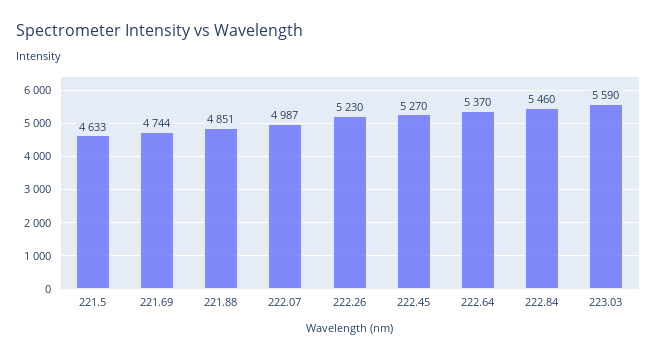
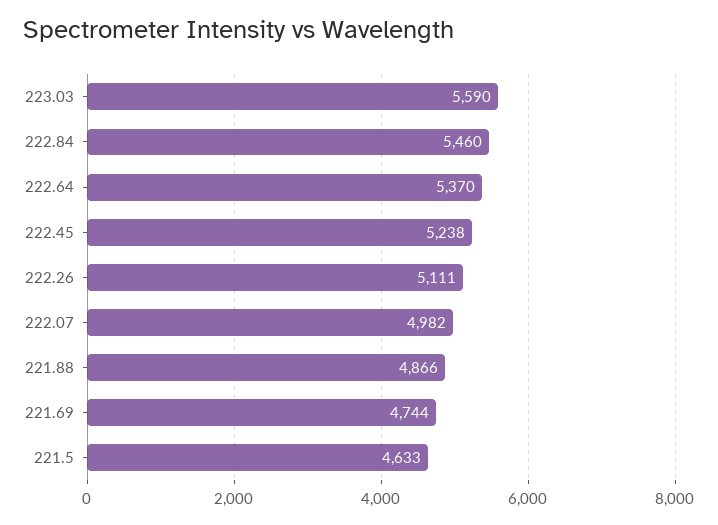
221.88: 4851 -> 4866
222.07: 4987 -> 4982
222.26: 5230 -> 5111
222.45: 5270 -> 5238

